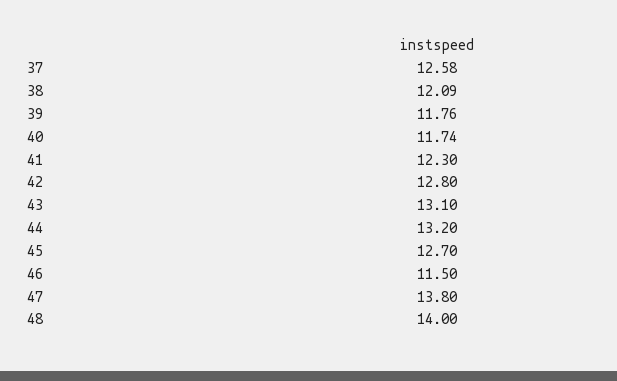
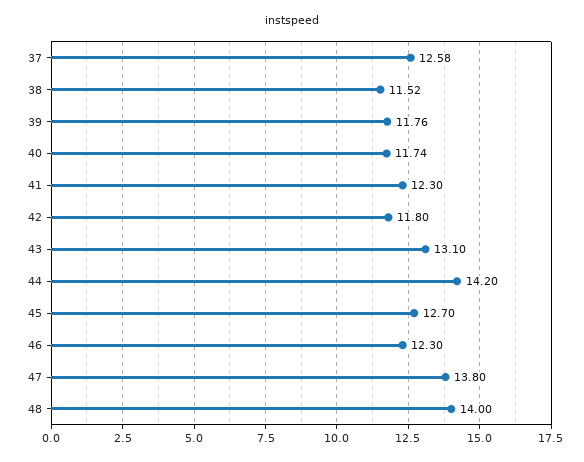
38: 12.09 -> 11.52
42: 12.8 -> 11.8
44: 13.2 -> 14.2
46: 11.5 -> 12.3

